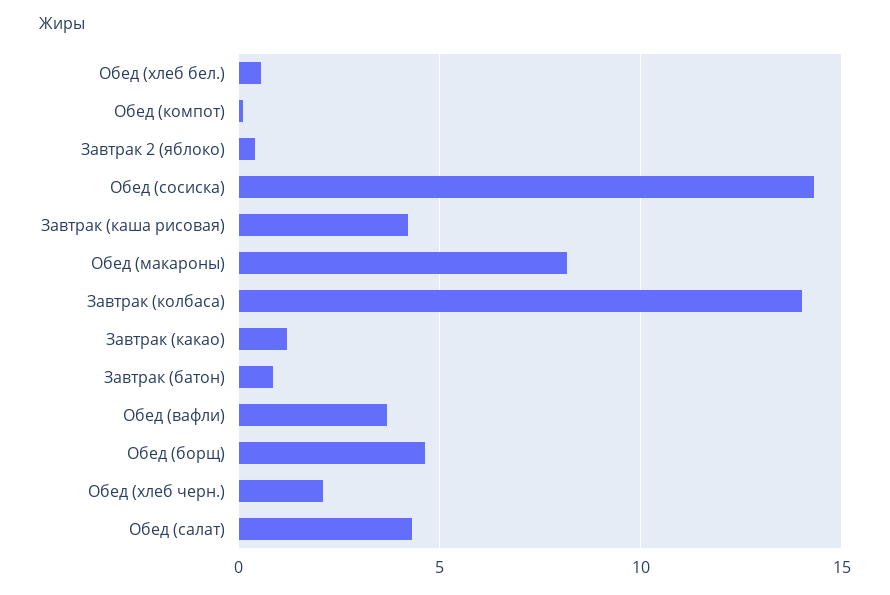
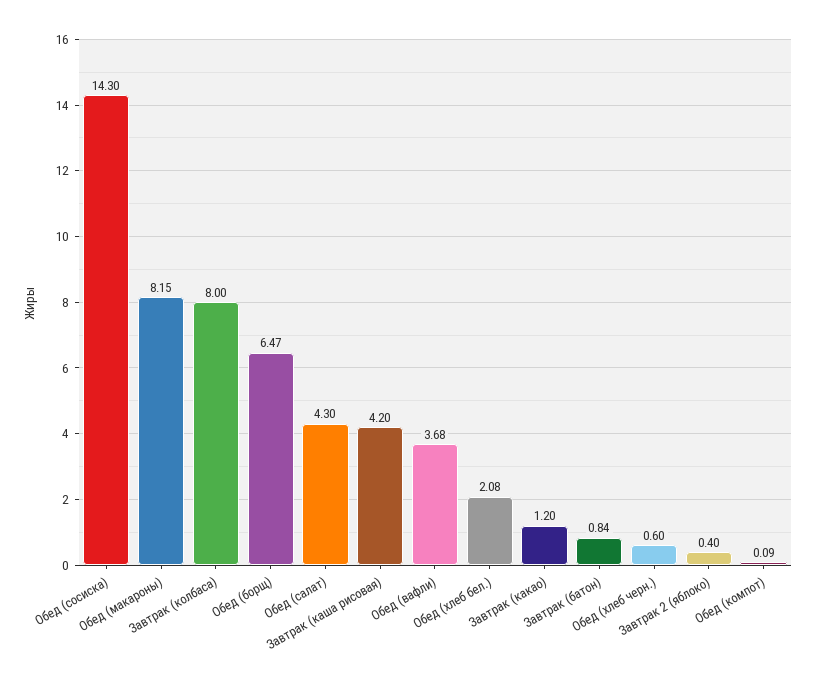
Обед (хлеб бел.): 0.5 -> 2.08
Завтрак (колбаса): 14 -> 8
Обед (борщ): 4.5 -> 6.47
Обед (хлеб черн.): 2 -> 0.6

